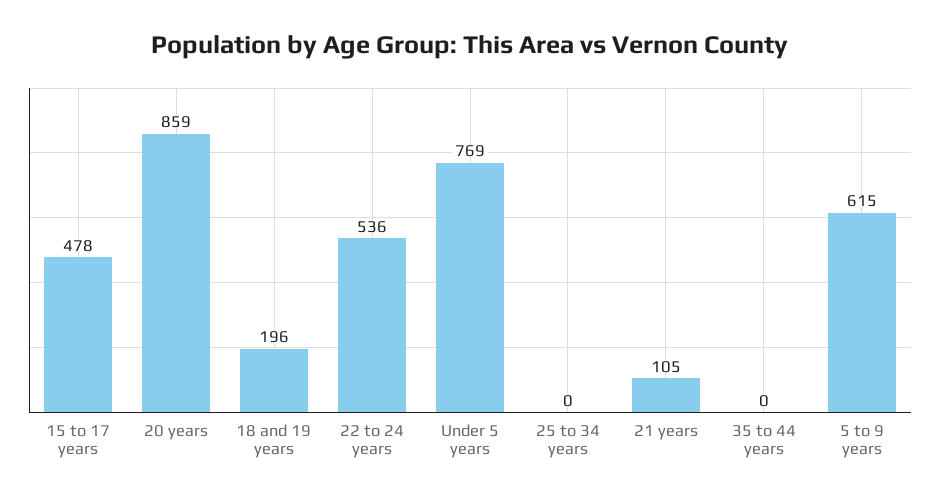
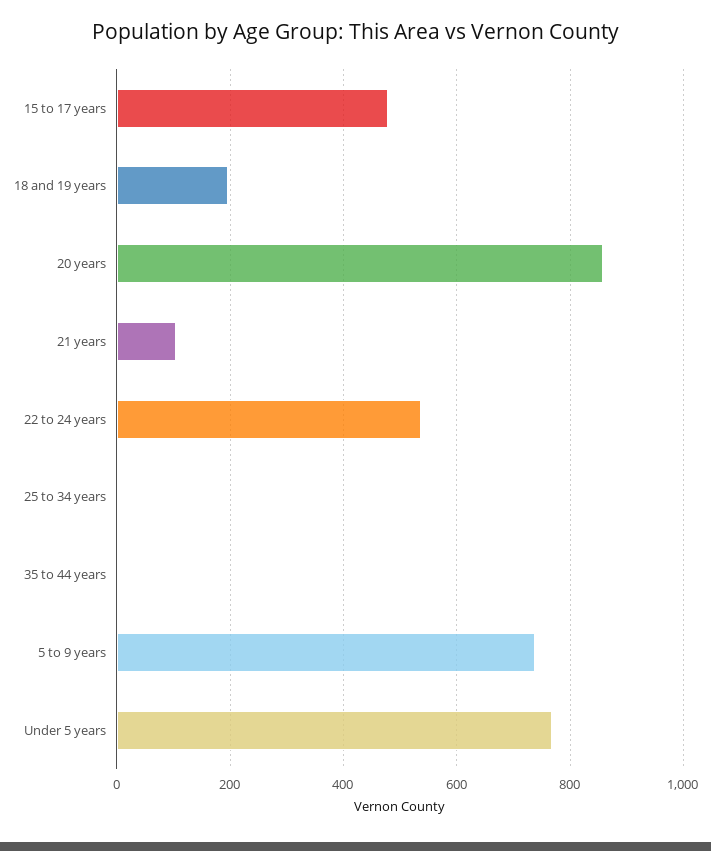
5 to 9 years: 615 -> 740

